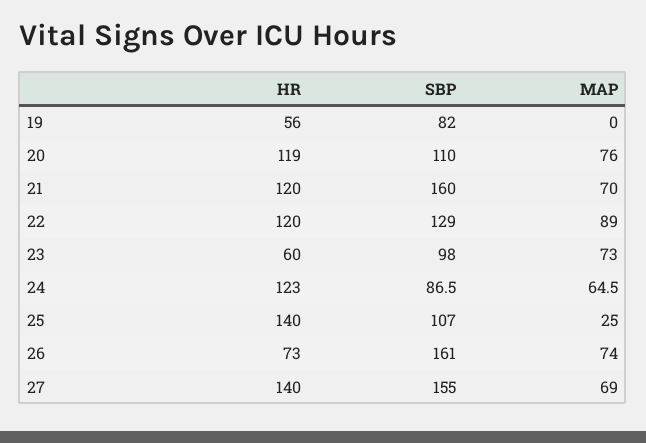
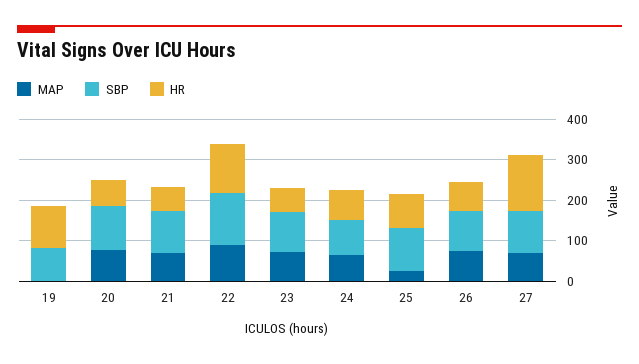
HR, 19: 56 -> 100
HR, 20: 119 -> 60
HR, 21: 120 -> 60
SBP, 21: 160 -> 100
HR, 24: 123 -> 80
HR, 25: 140 -> 80
SBP, 26: 161 -> 100
SBP, 27: 155 -> 100

